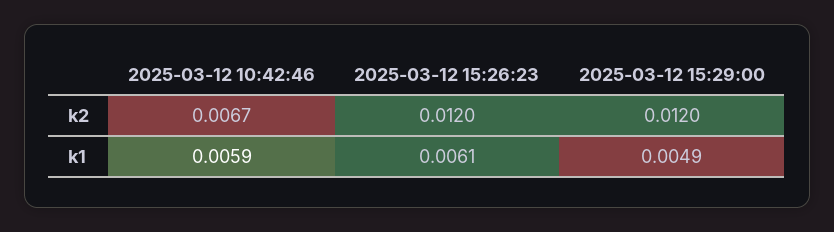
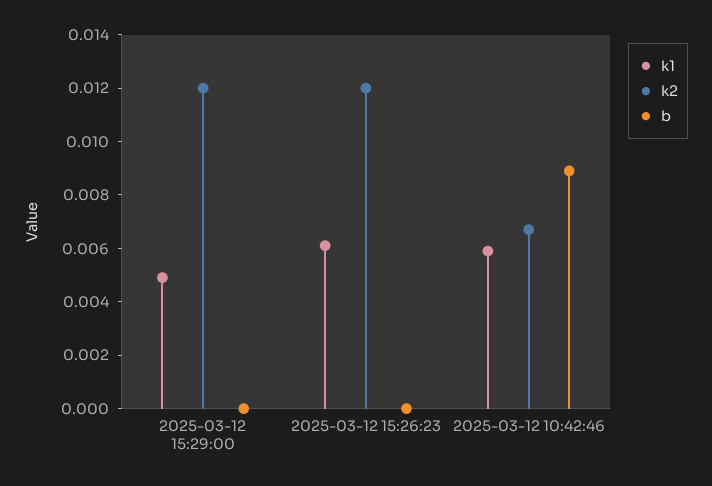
b, 2025-03-12 15:29:00: none -> 0
b, 2025-03-12 15:26:23: none -> 0
b, 2025-03-12 10:42:46: none -> 0.009

